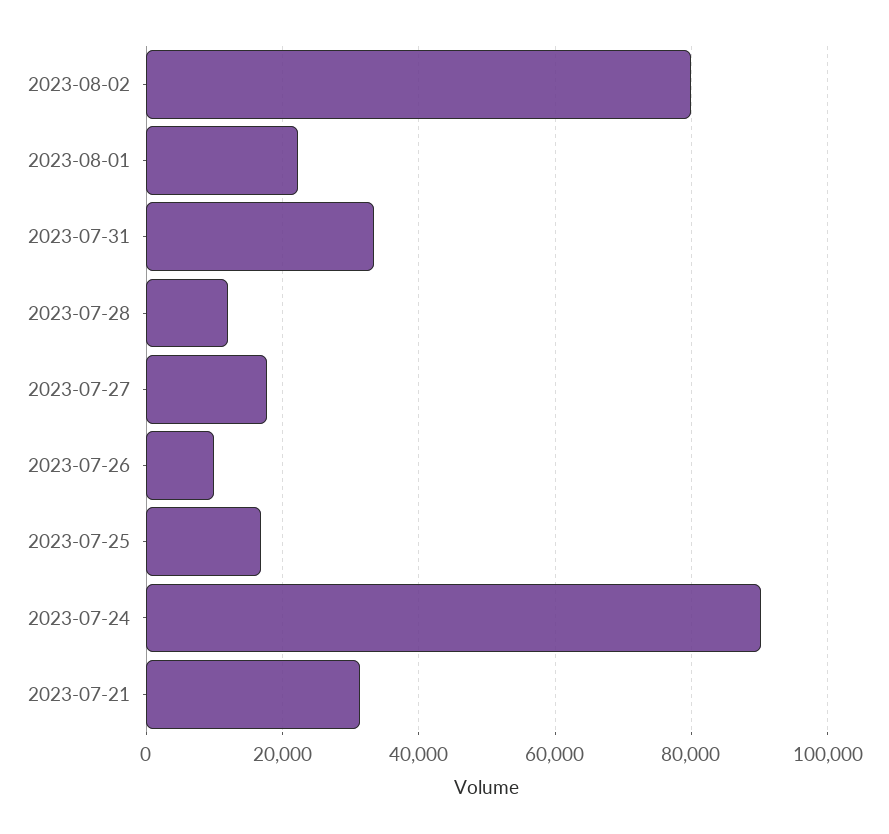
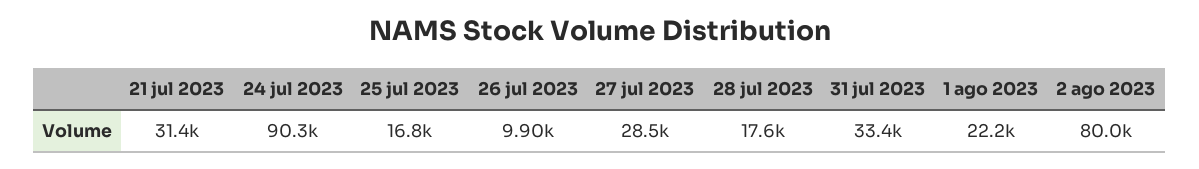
2023-07-28: 12000 -> 17600
2023-07-27: 18000 -> 28500

